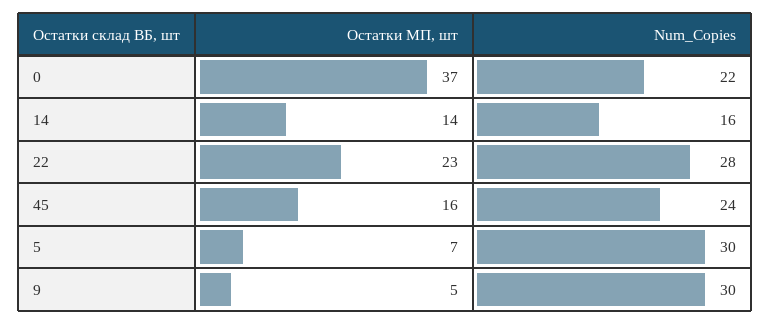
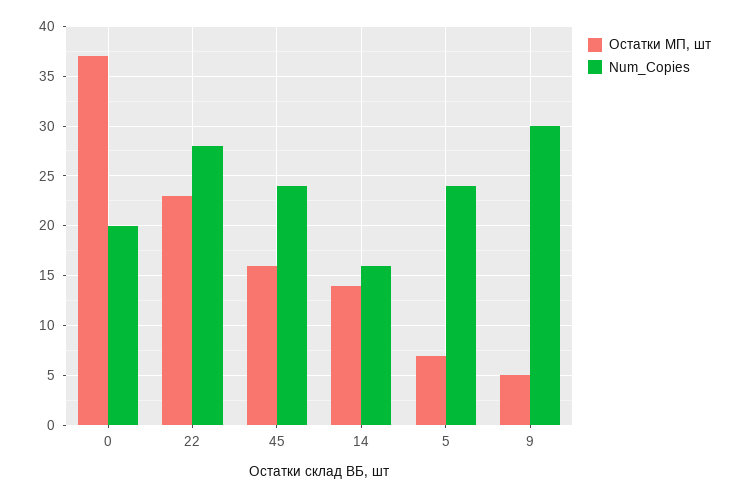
Num_Copies, 0: 22 -> 20
Num_Copies, 5: 30 -> 24

